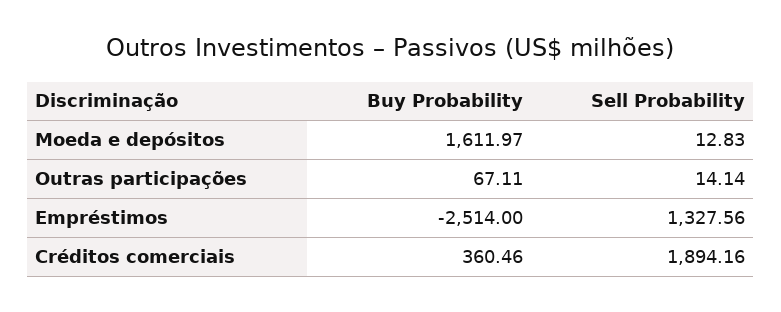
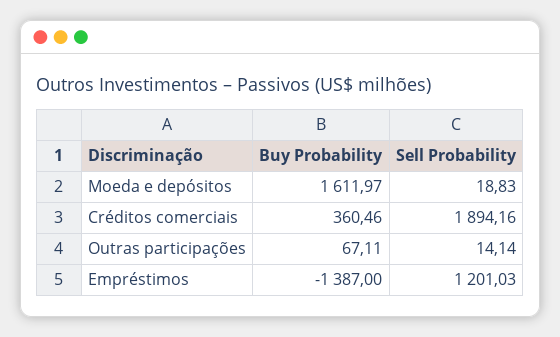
Sell Probability, Moeda e depósitos: 12.83 -> 18.83
Buy Probability, Empréstimos: -2514 -> -1387
Sell Probability, Empréstimos: 1327.56 -> 1201.03

